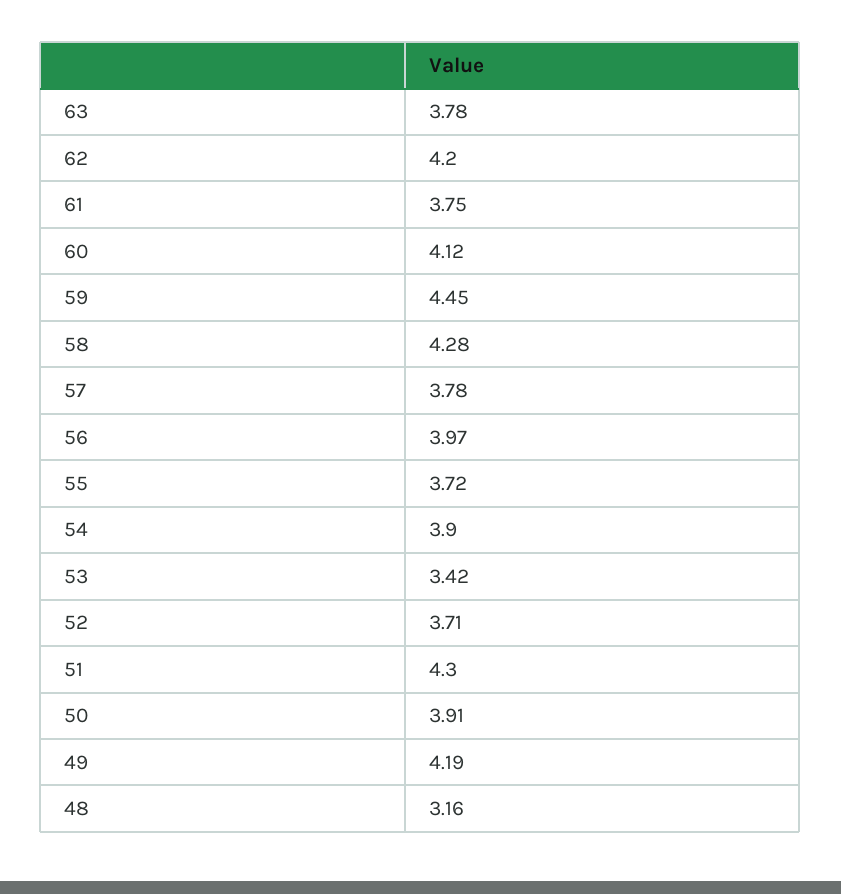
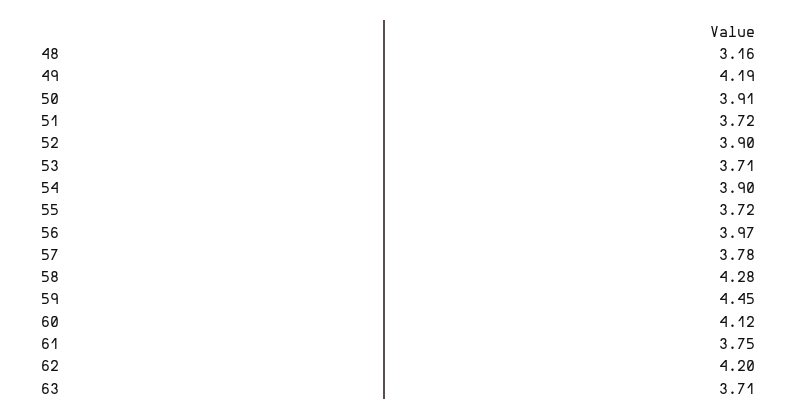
63: 3.78 -> 3.71
53: 3.42 -> 3.71
52: 3.71 -> 3.9
51: 4.3 -> 3.72

